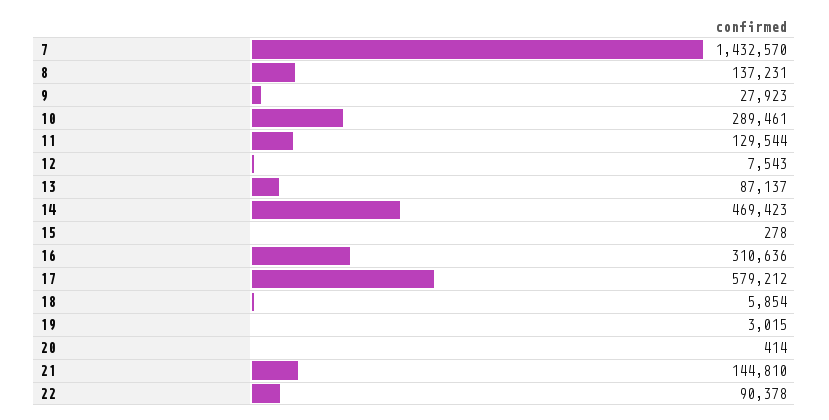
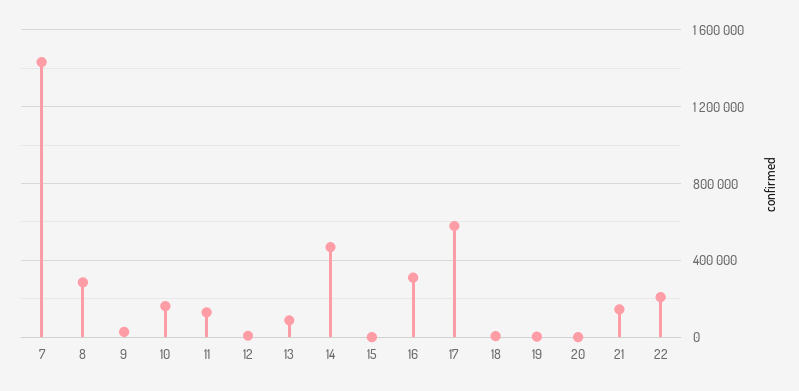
8: 137231 -> 300000
10: 289461 -> 150000
22: 90378 -> 200000

